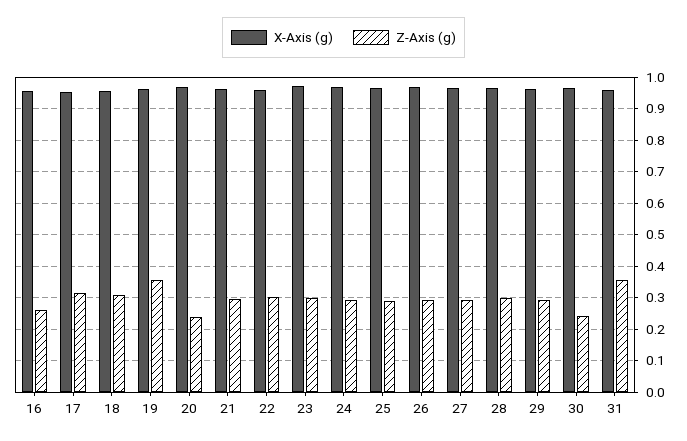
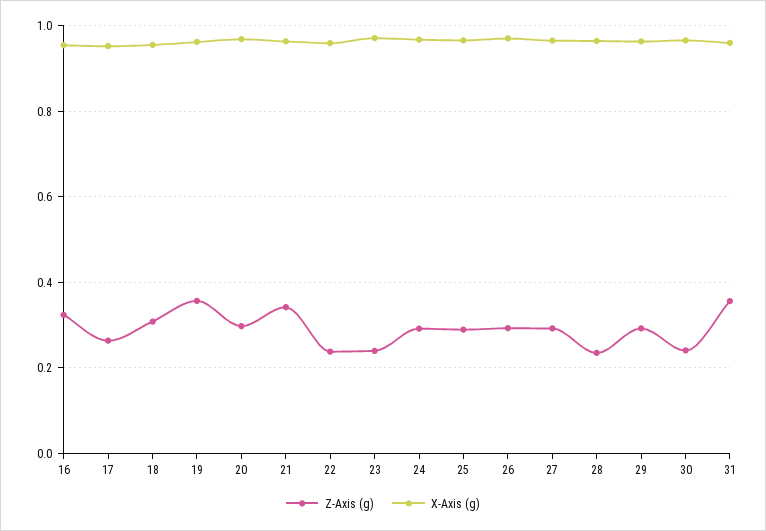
Z-Axis (g), 16: 0.26 -> 0.32
Z-Axis (g), 17: 0.32 -> 0.26
Z-Axis (g), 20: 0.24 -> 0.3
Z-Axis (g), 21: 0.3 -> 0.34
Z-Axis (g), 22: 0.3 -> 0.24
Z-Axis (g), 23: 0.3 -> 0.24
Z-Axis (g), 28: 0.3 -> 0.24

